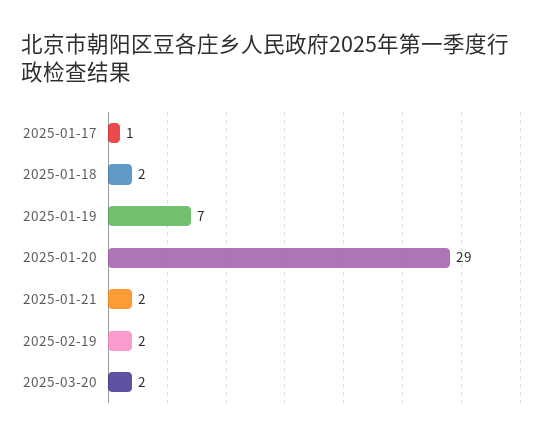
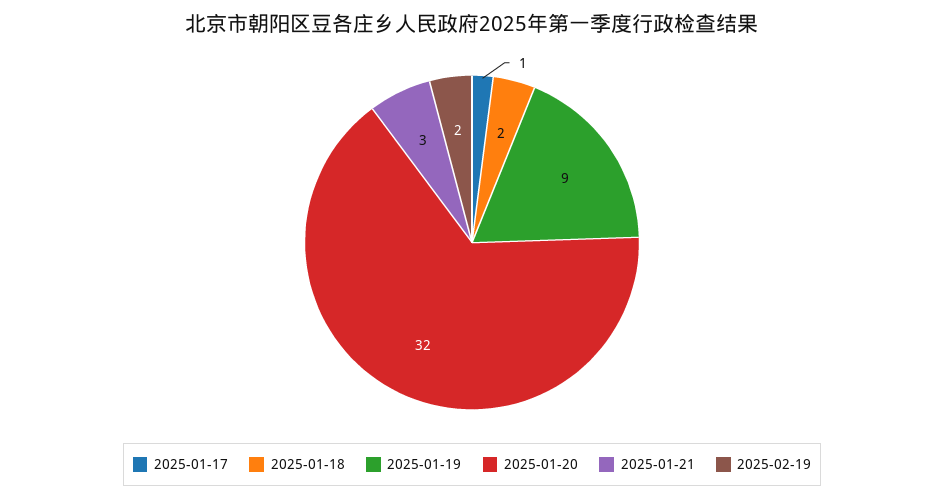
2025-01-19: 7 -> 9
2025-01-20: 29 -> 32
2025-01-21: 2 -> 3
2025-03-20: 2 -> none

